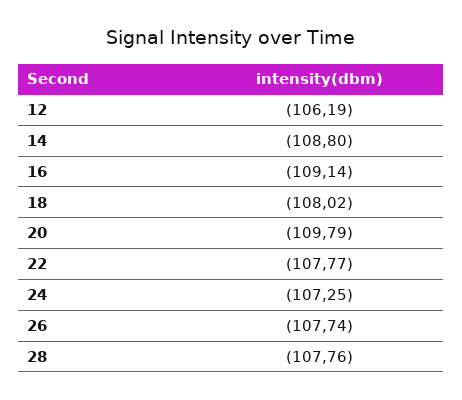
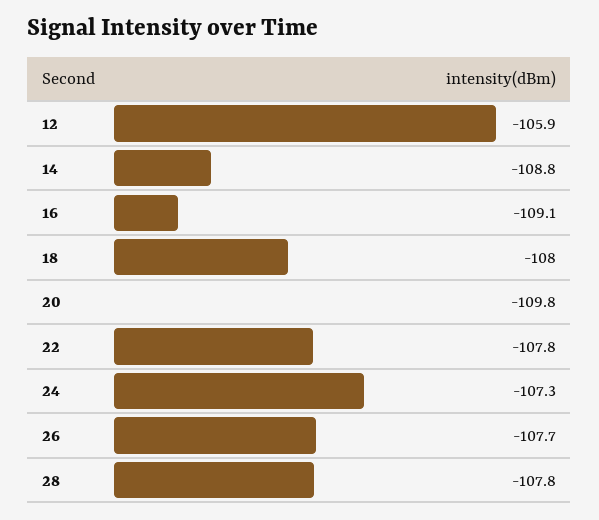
12: -106.19 -> -105.9

